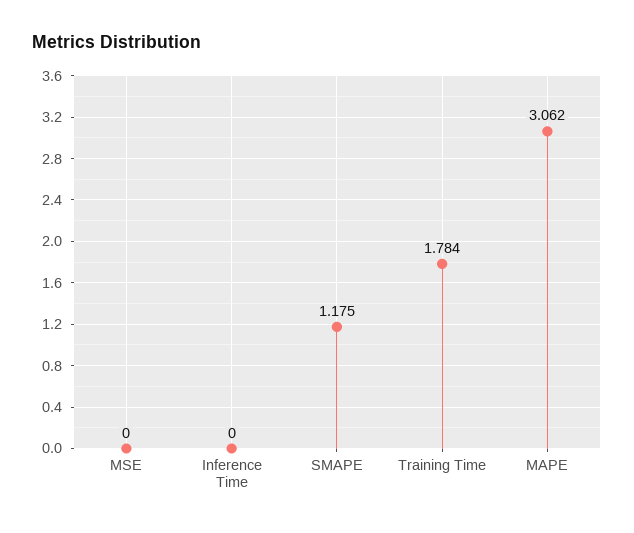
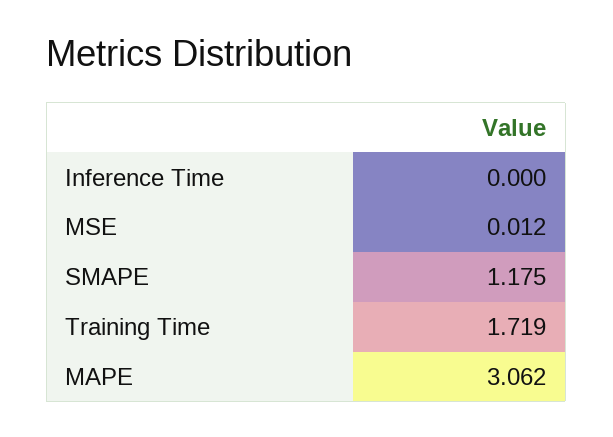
MSE: 0 -> 0.012
Training Time: 1.784 -> 1.719

